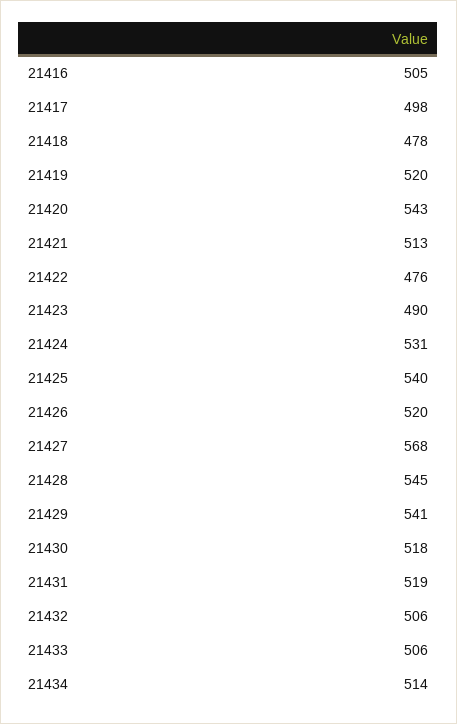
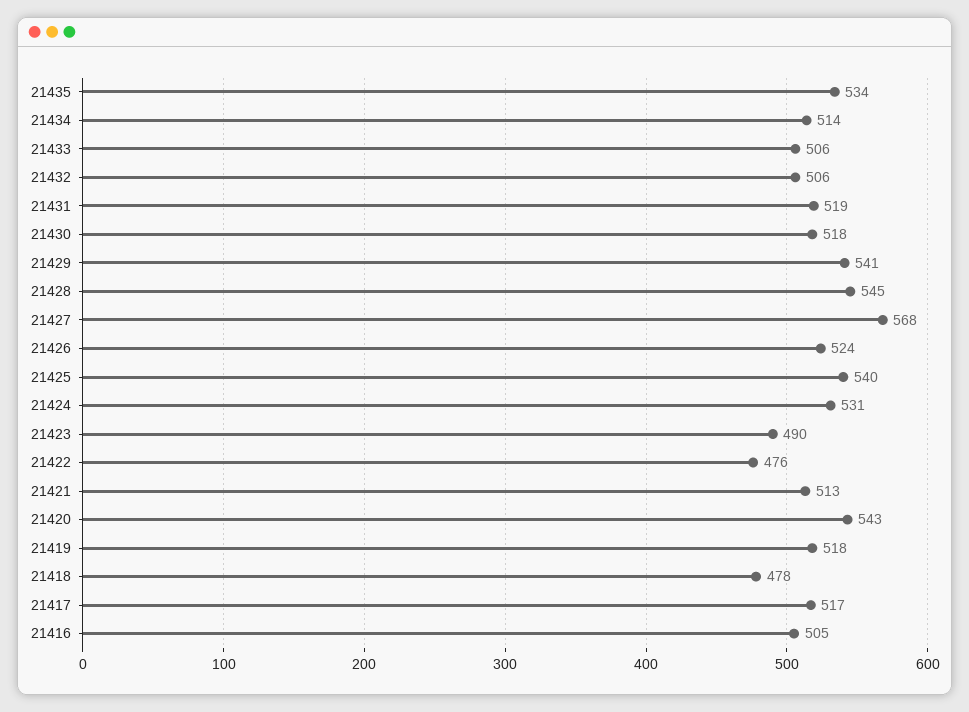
21417: 498 -> 517
21419: 520 -> 518
21426: 520 -> 524
21435: none -> 534

